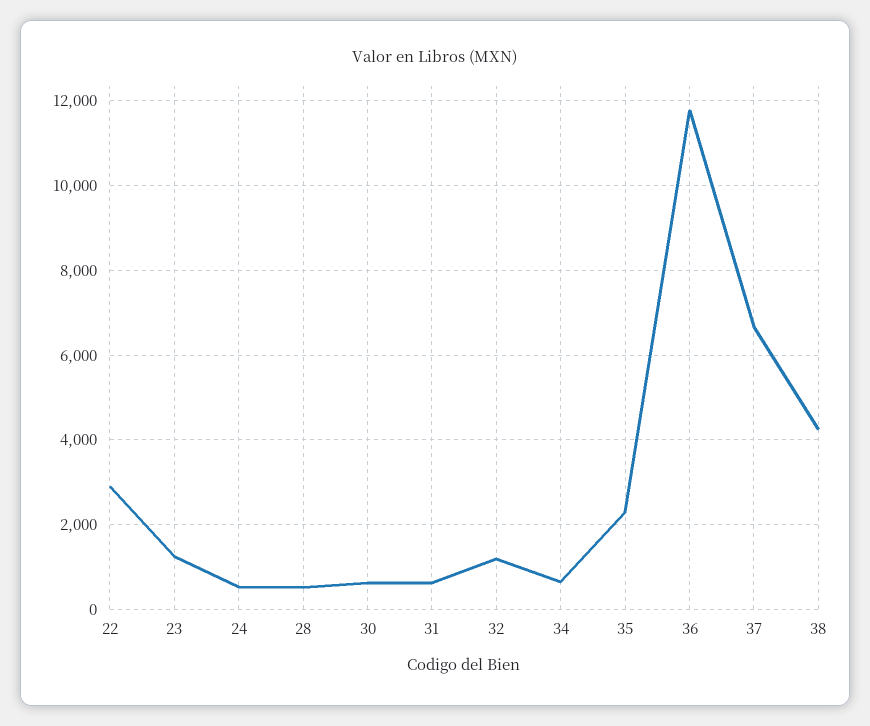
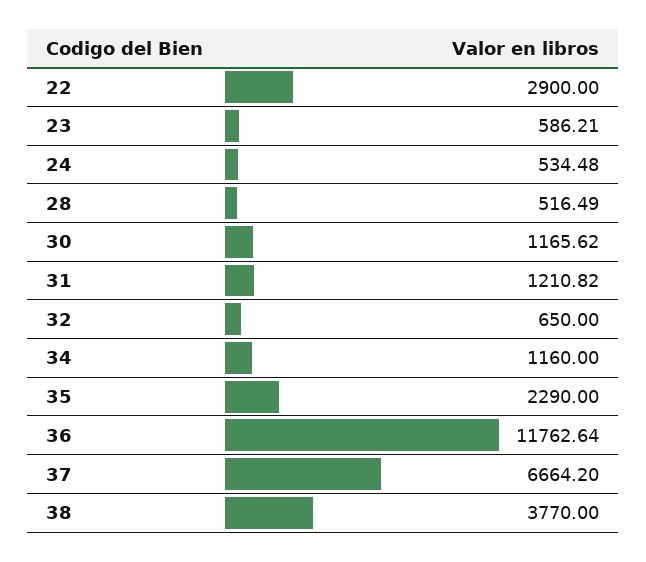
23: 1200 -> 586.21
30: 600 -> 1165.62
31: 600 -> 1210.82
32: 1200 -> 650
34: 600 -> 1160
38: 4200 -> 3770

